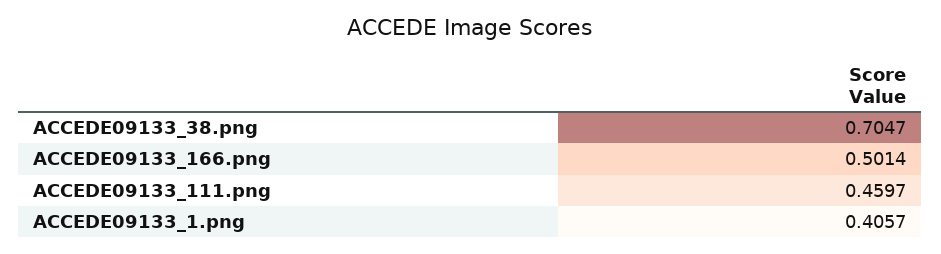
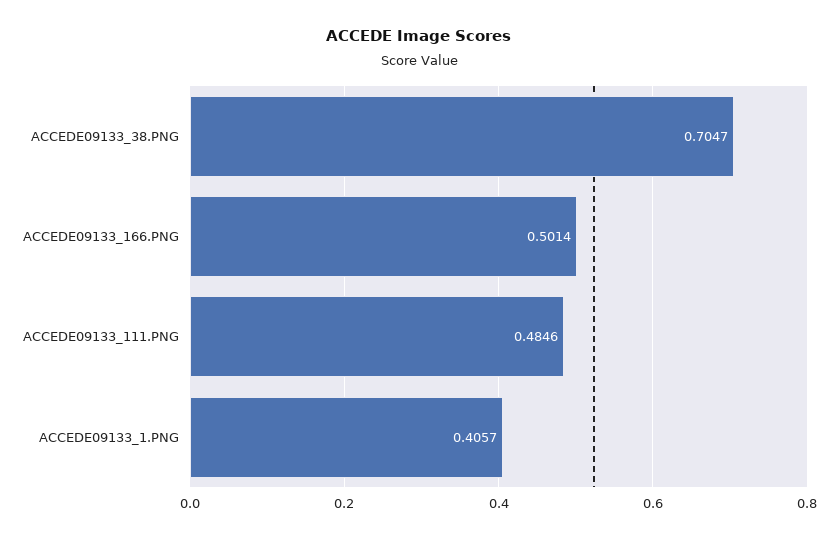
ACCEDE09133_111.png: 0.4597 -> 0.4846

